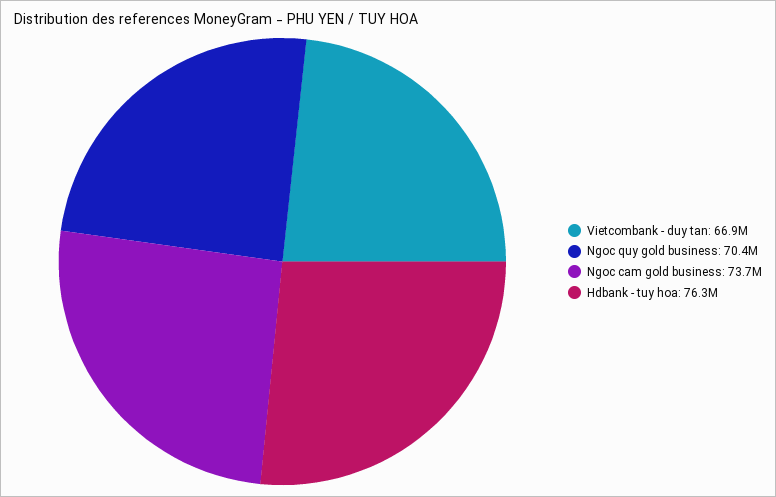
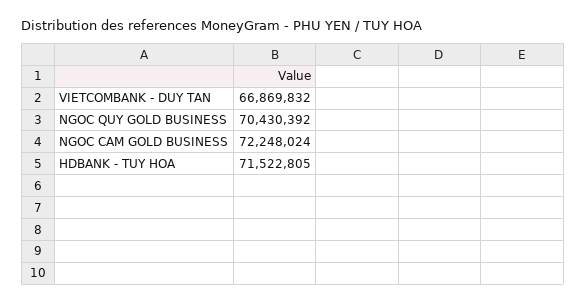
Ngoc cam gold business: 73700000 -> 72248024
Hdbank - tuy hoa: 76300000 -> 71522805

